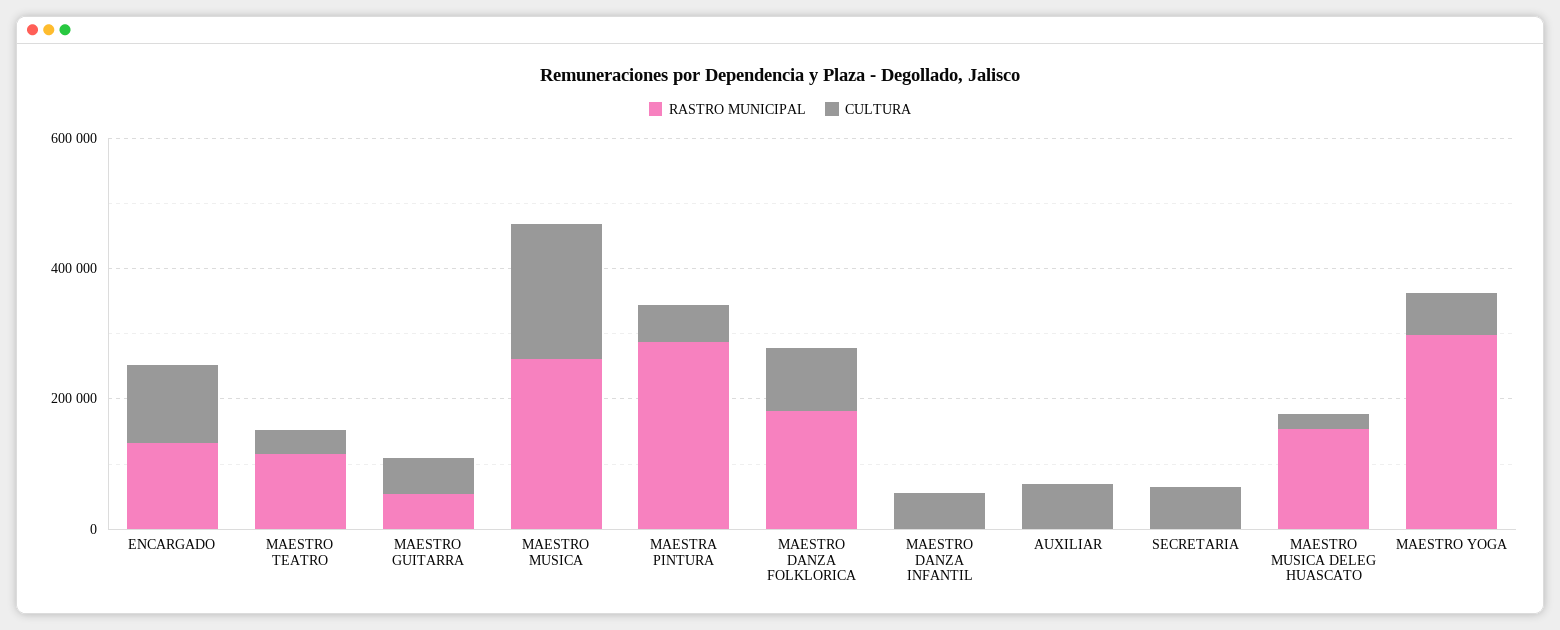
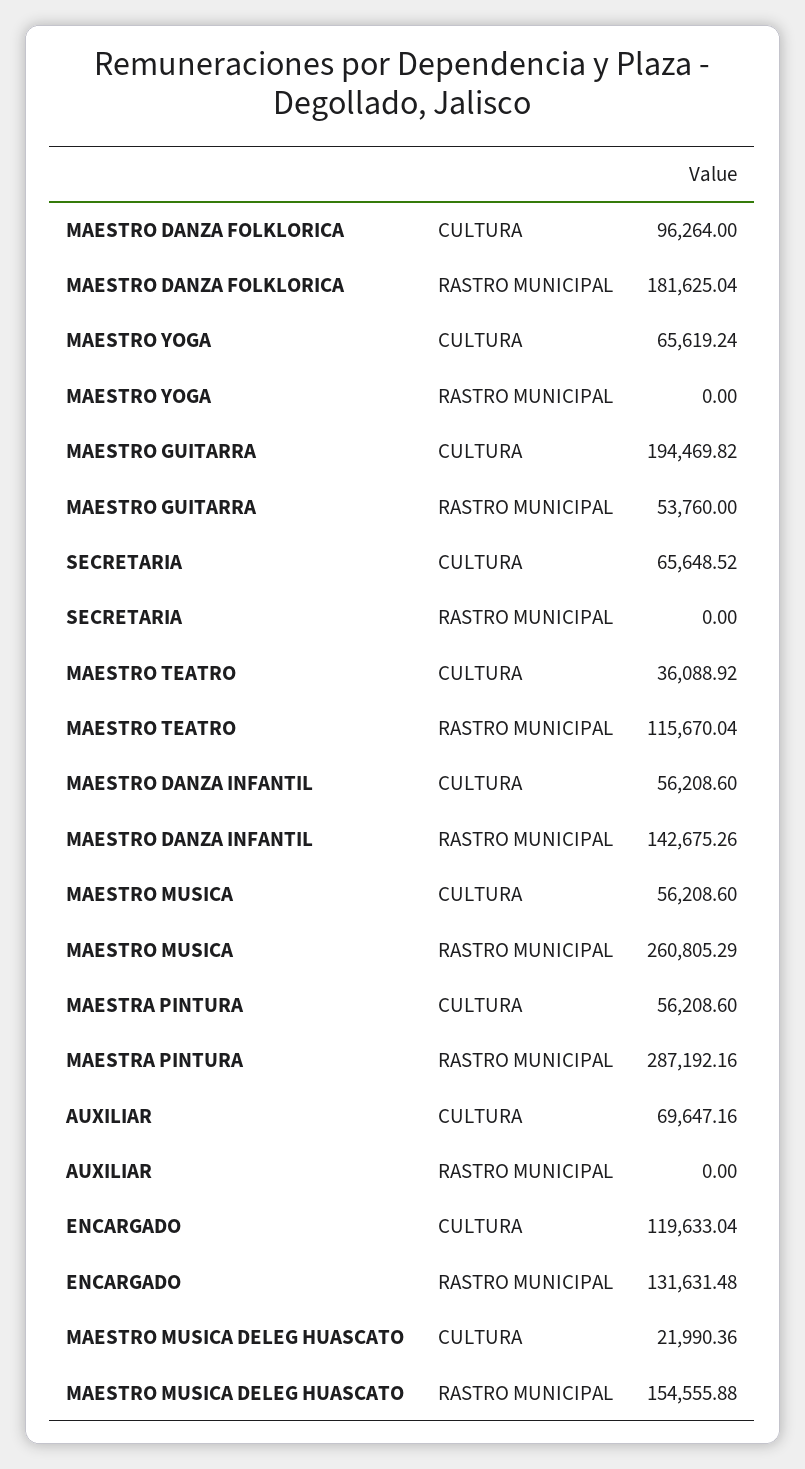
CULTURA, MAESTRO GUITARRA: 50000 -> 194469.82
CULTURA, MAESTRO MUSICA: 200000 -> 56208.6
RASTRO MUNICIPAL, MAESTRO DANZA INFANTIL: 0 -> 142675.26
RASTRO MUNICIPAL, MAESTRO YOGA: 300000 -> 0

